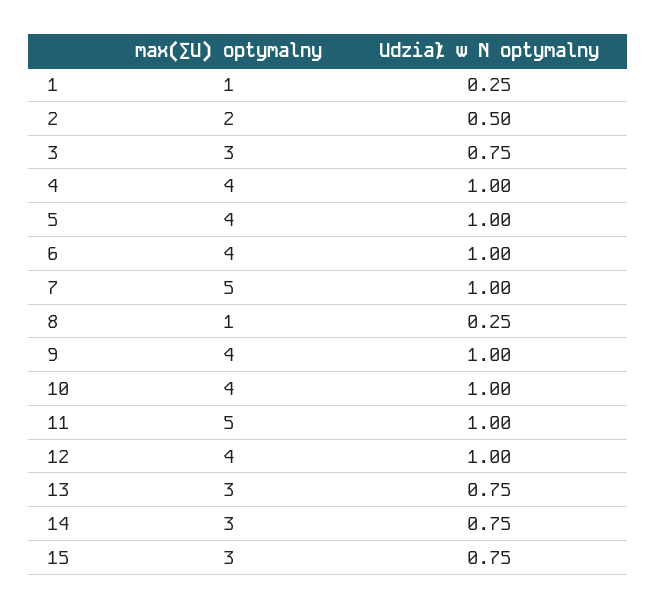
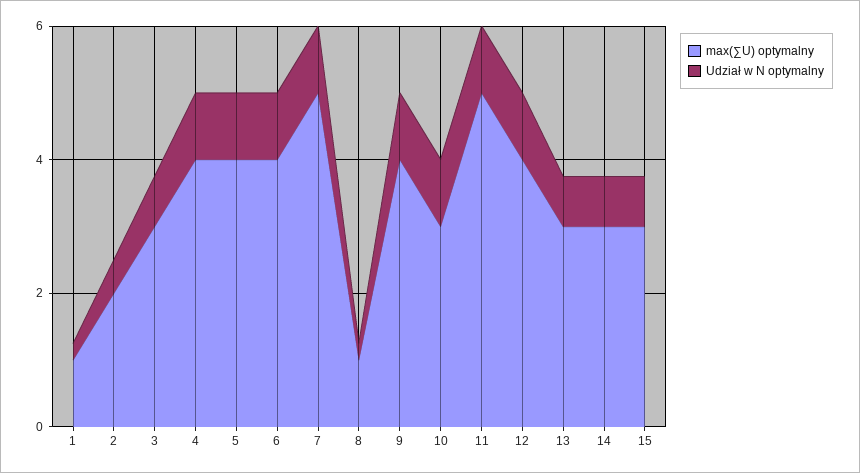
max(∑U) optymalny, 10: 4 -> 3

